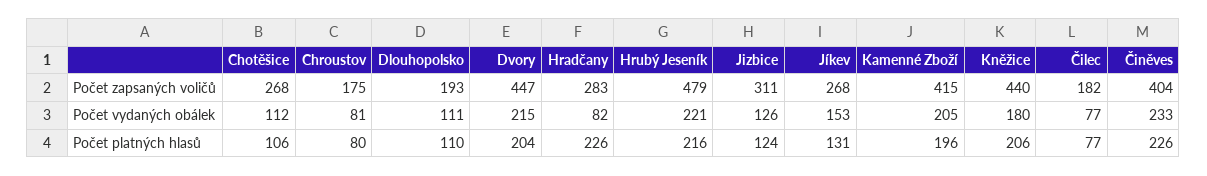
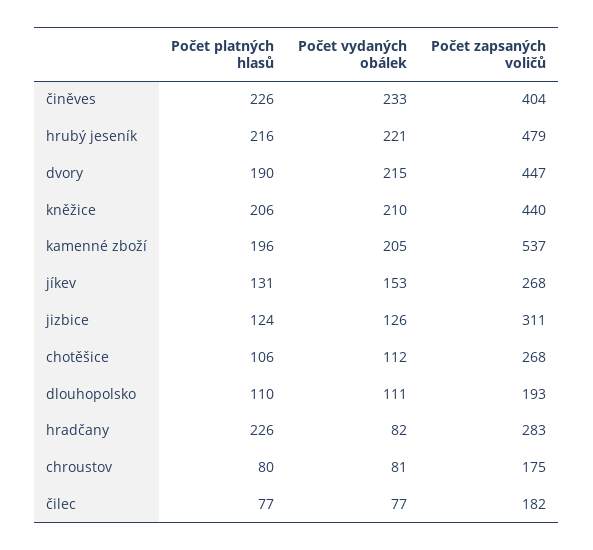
Kamenné Zboží, Počet zapsaných voličů: 415 -> 537
Kněžice, Počet vydaných obálek: 180 -> 210
Dvory, Počet platných hlasů: 204 -> 190

